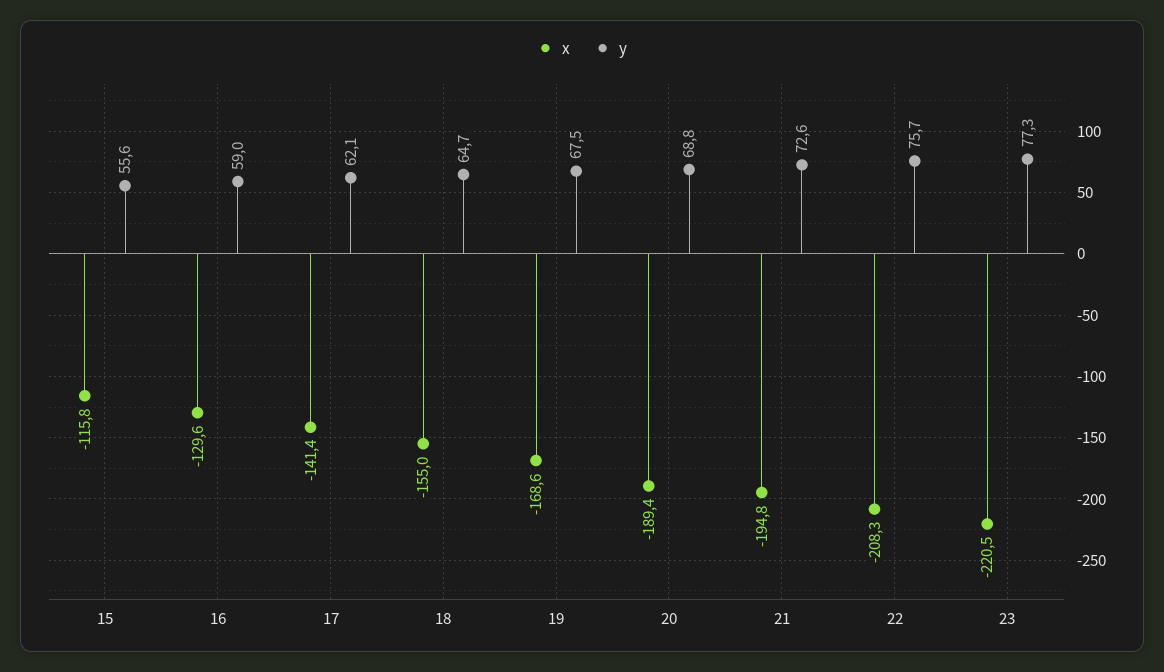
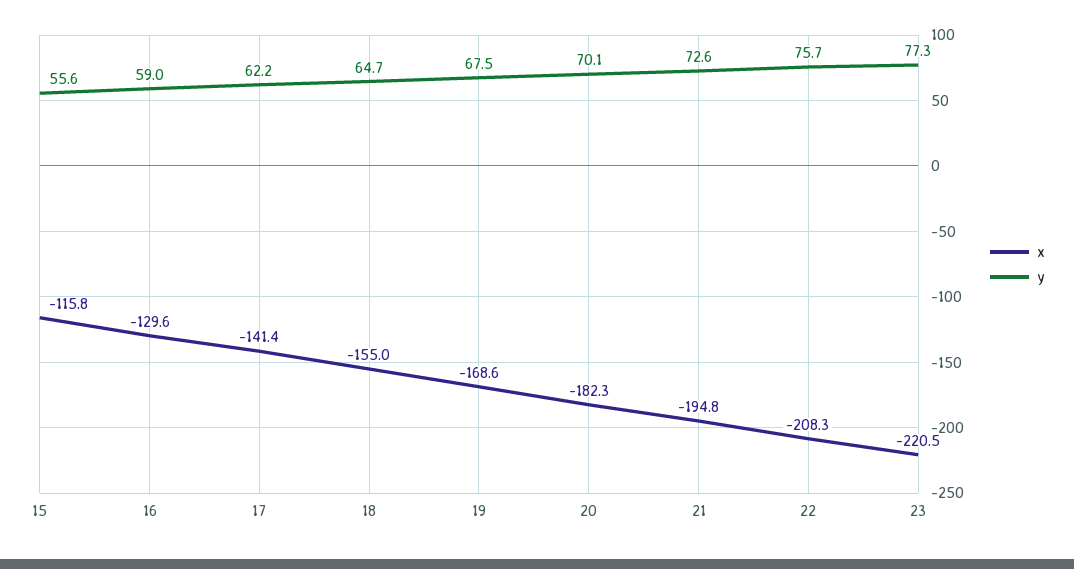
y, 17: 62.1 -> 62.2
x, 20: -189.4 -> -182.3
y, 20: 68.8 -> 70.1

